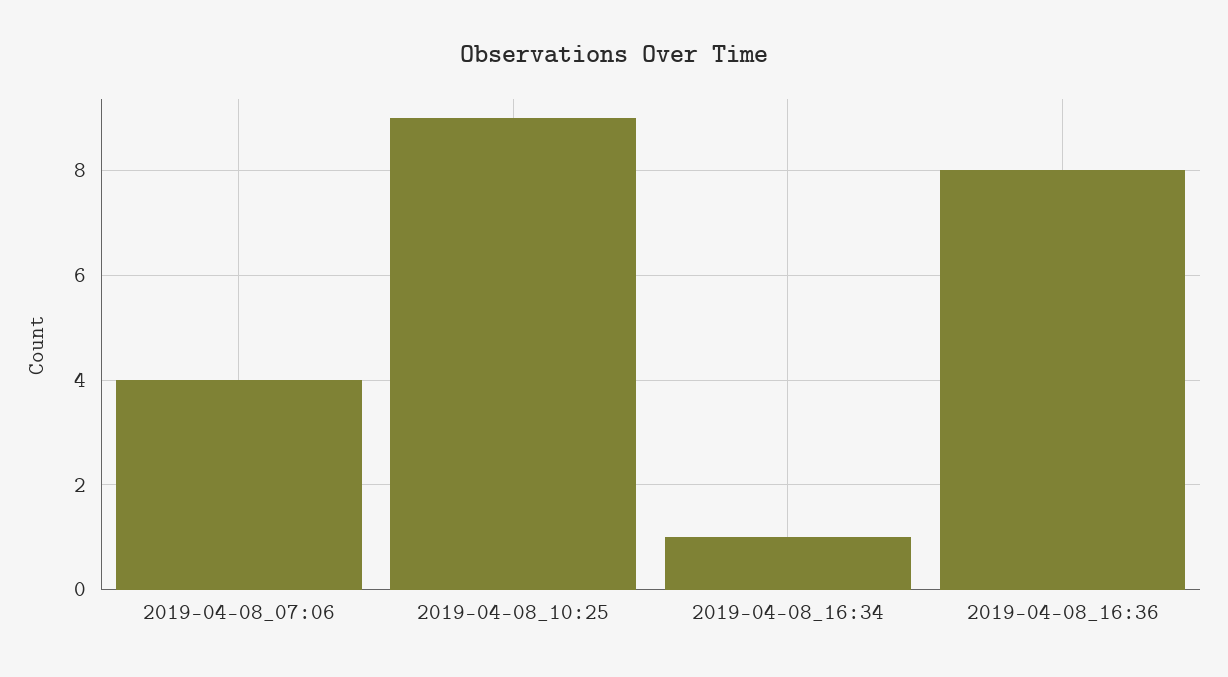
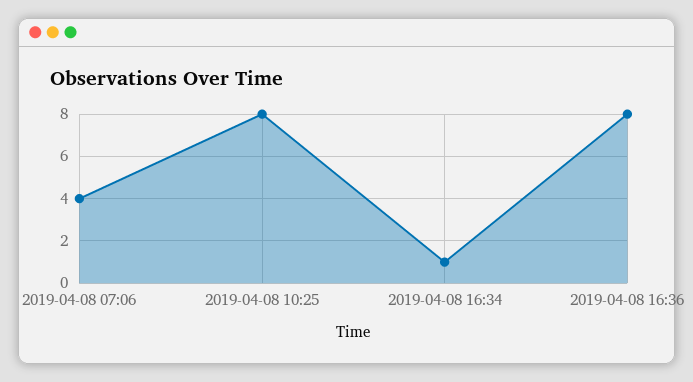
2019-04-08_10:25: 9 -> 8

